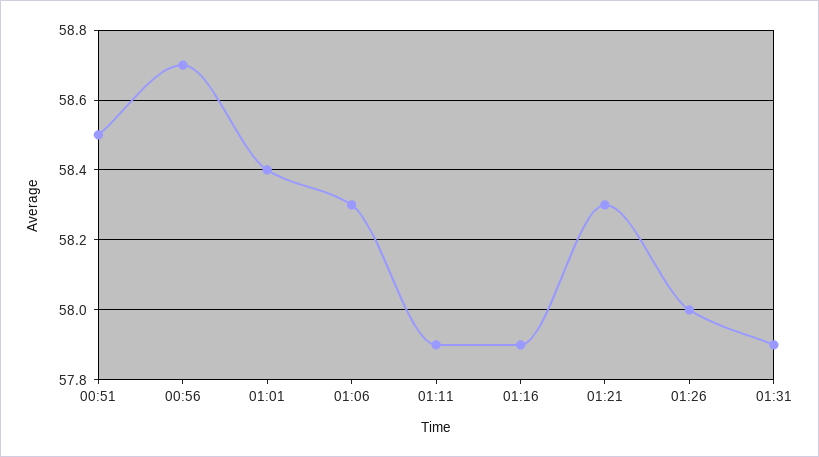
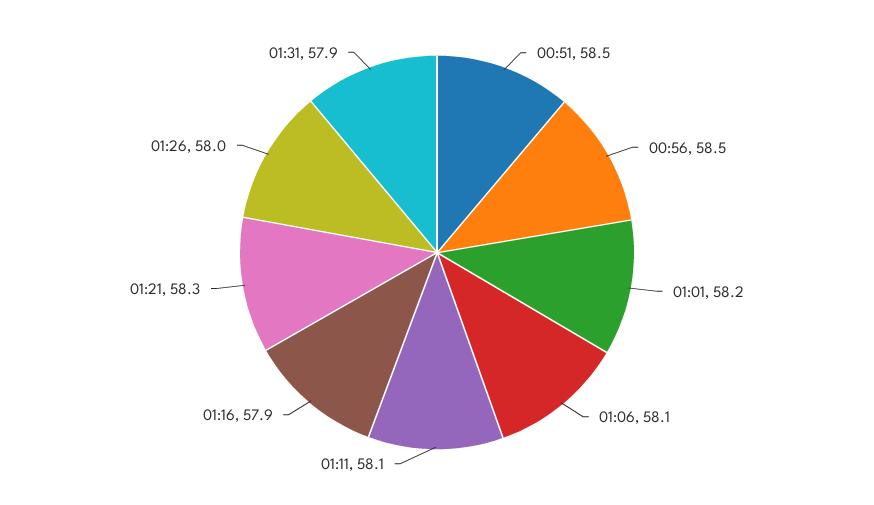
00:56: 58.7 -> 58.5
01:01: 58.4 -> 58.2
01:06: 58.3 -> 58.1
01:11: 57.9 -> 58.1

